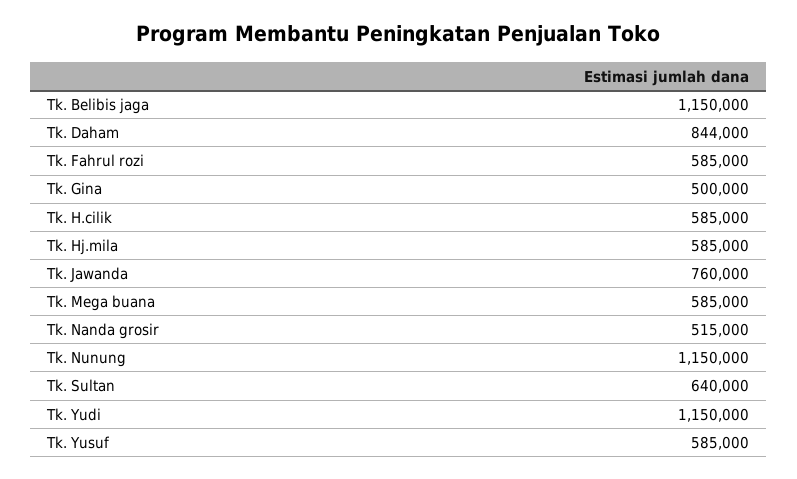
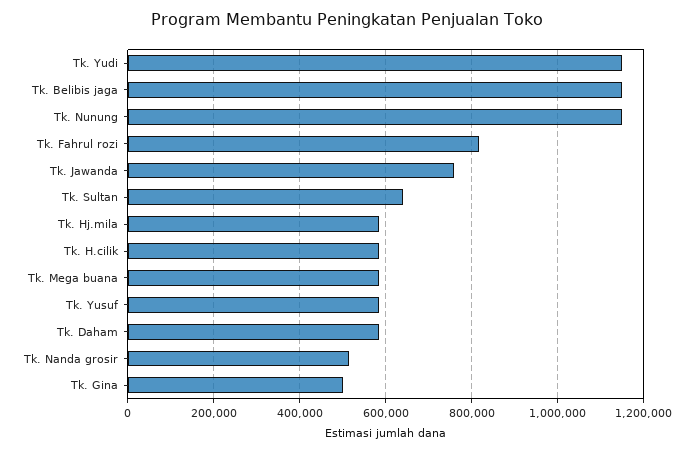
Tk. Daham: 844000 -> 580000
Tk. Fahrul rozi: 585000 -> 820000

